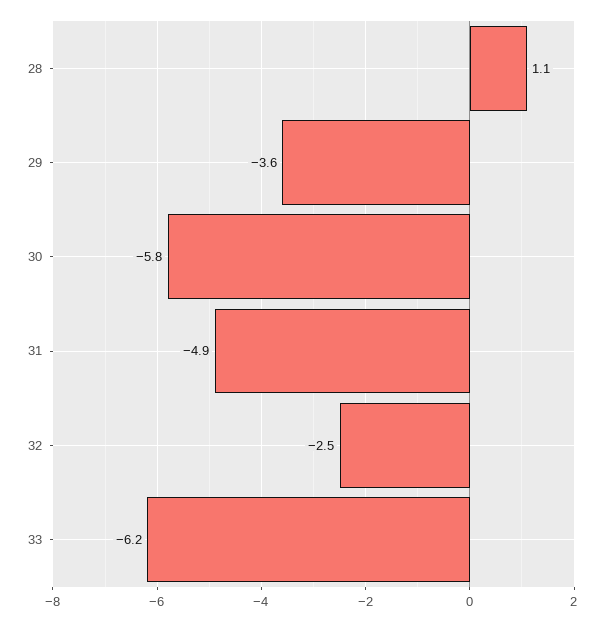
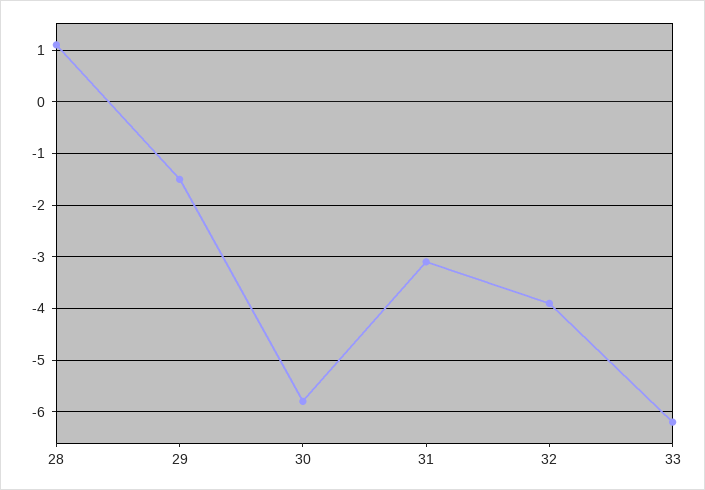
29: -3.6 -> -1.5
31: -4.9 -> -3
32: -2.5 -> -4

